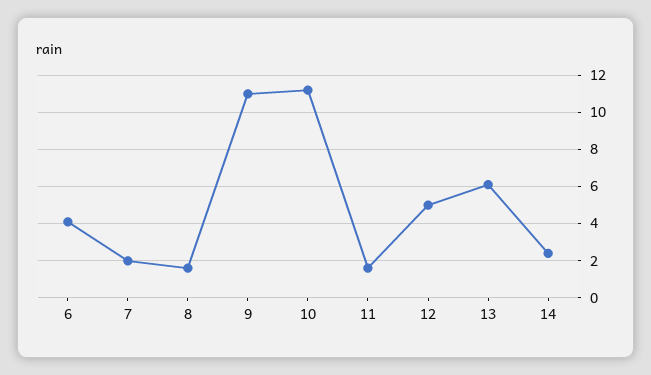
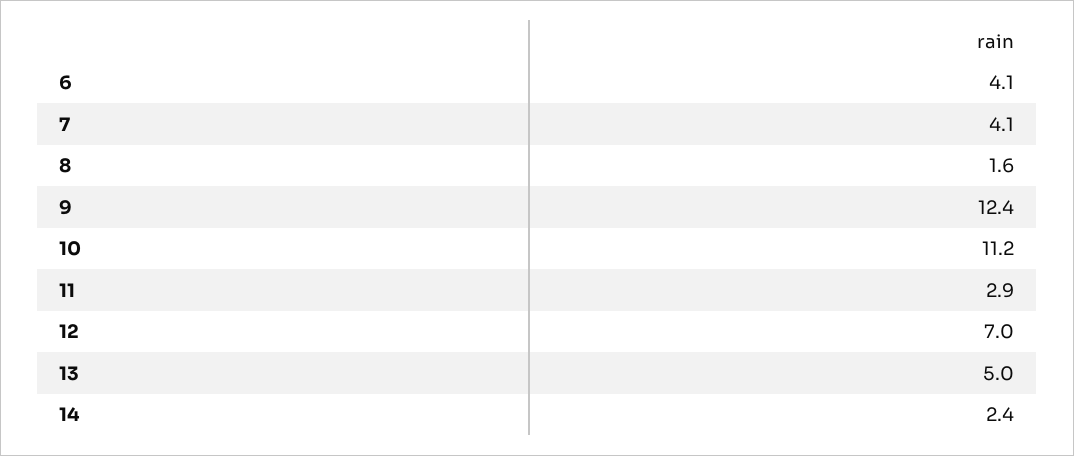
7: 2 -> 4.1
9: 11 -> 12.4
11: 1.5 -> 2.9
12: 5 -> 7
13: 6 -> 5

